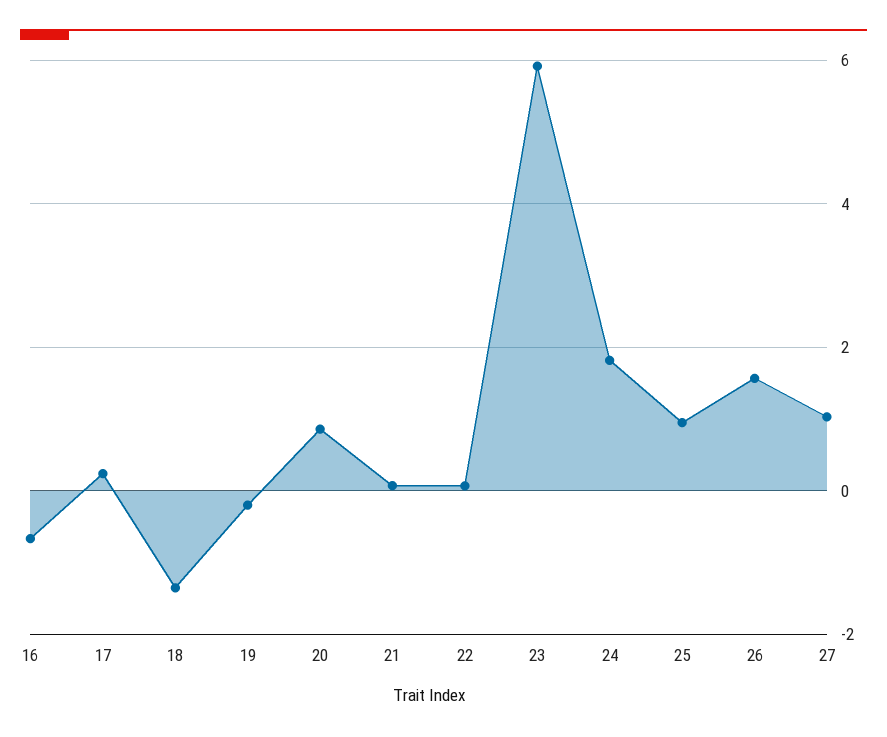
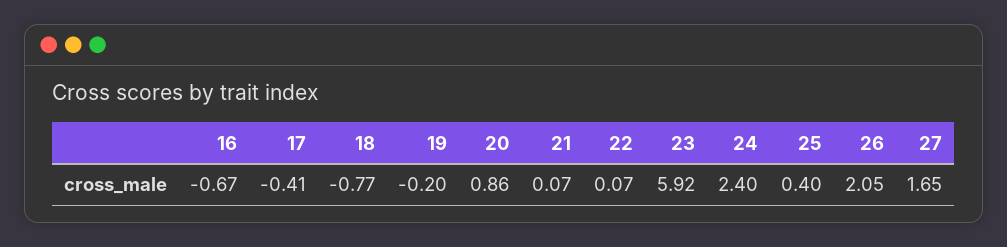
17: 0.2 -> -0.41
18: -1.4 -> -0.77
24: 1.8 -> 2.4
25: 1 -> 0.4
26: 1.6 -> 2.05
27: 1 -> 1.65

